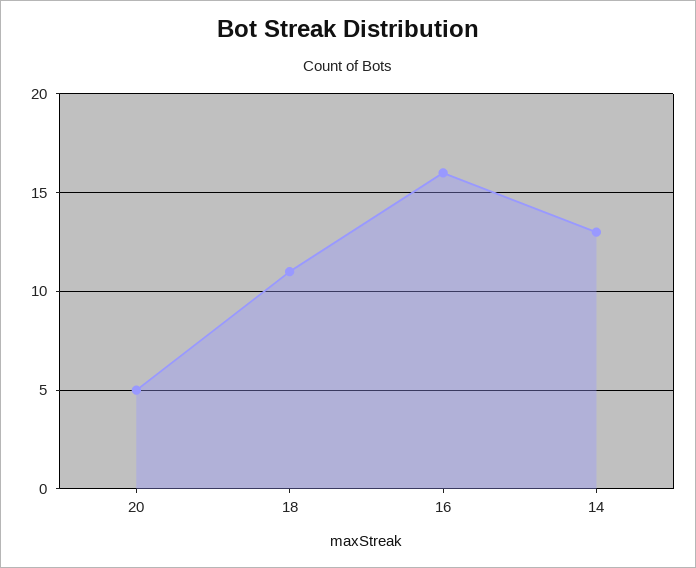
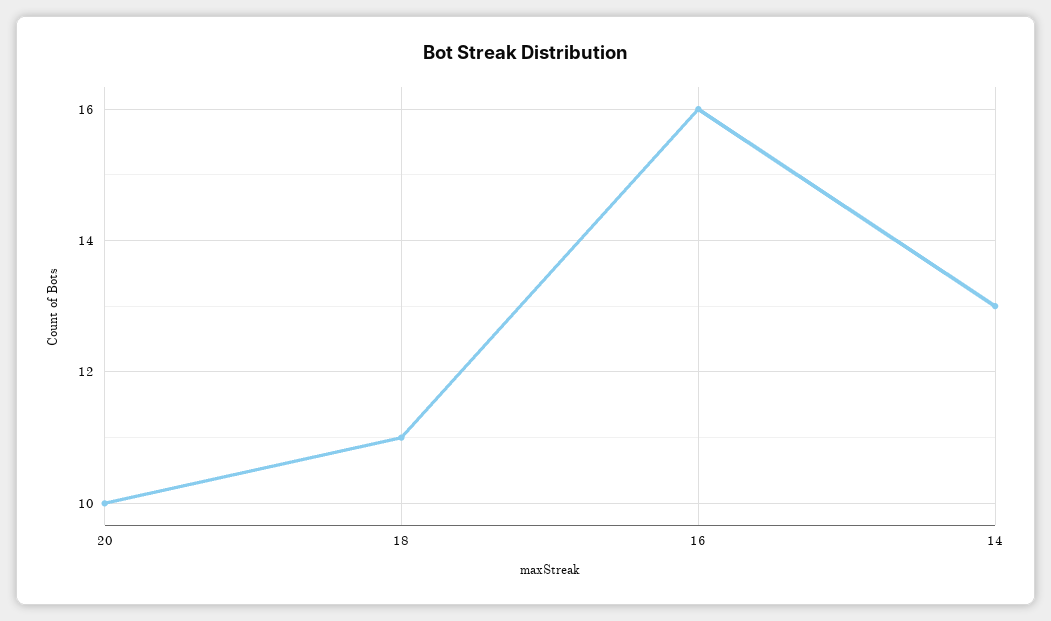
20: 5 -> 10

